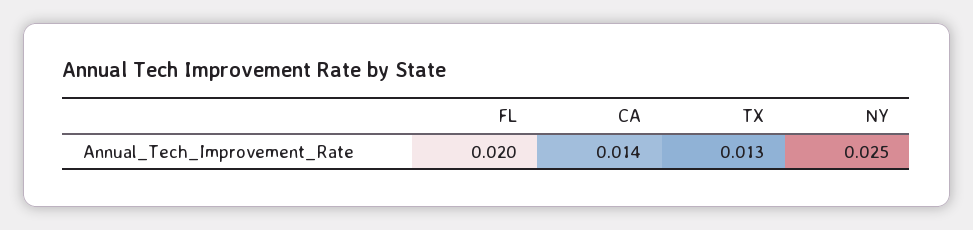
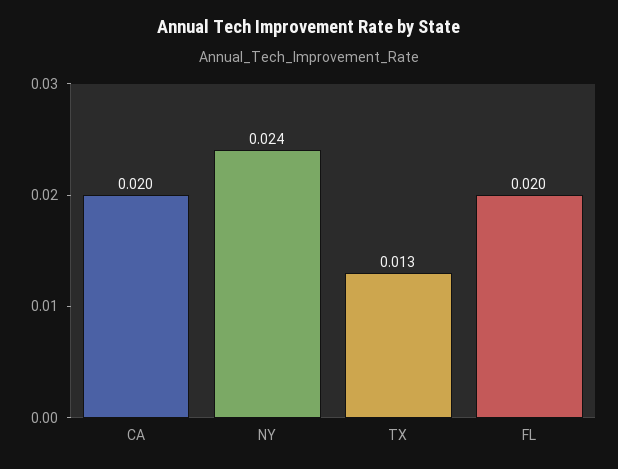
CA: 0.014 -> 0.02
NY: 0.025 -> 0.024

